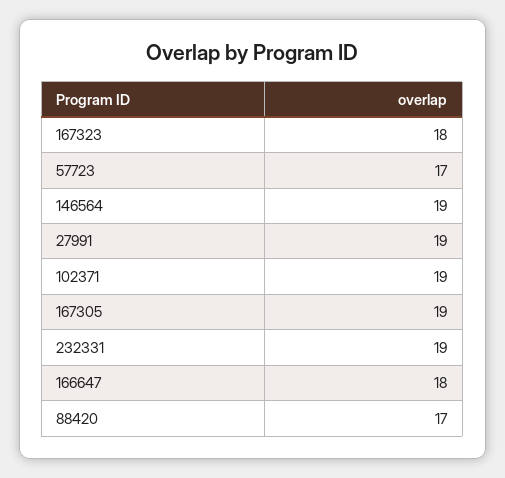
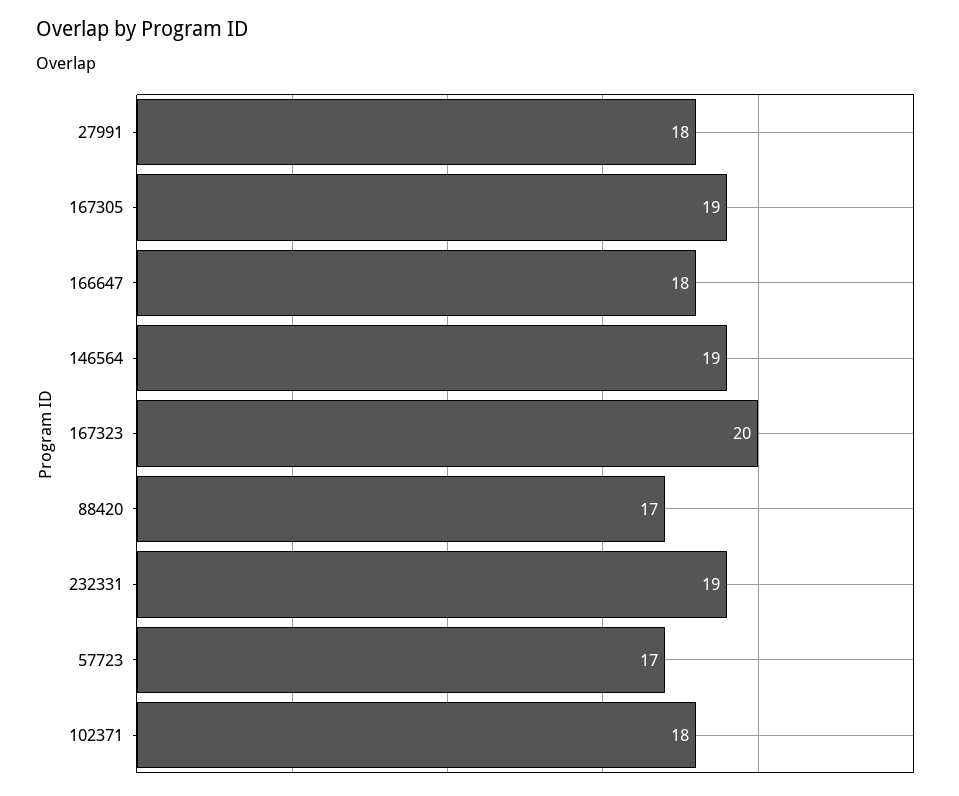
167323: 18 -> 20
27991: 19 -> 18
102371: 19 -> 18

